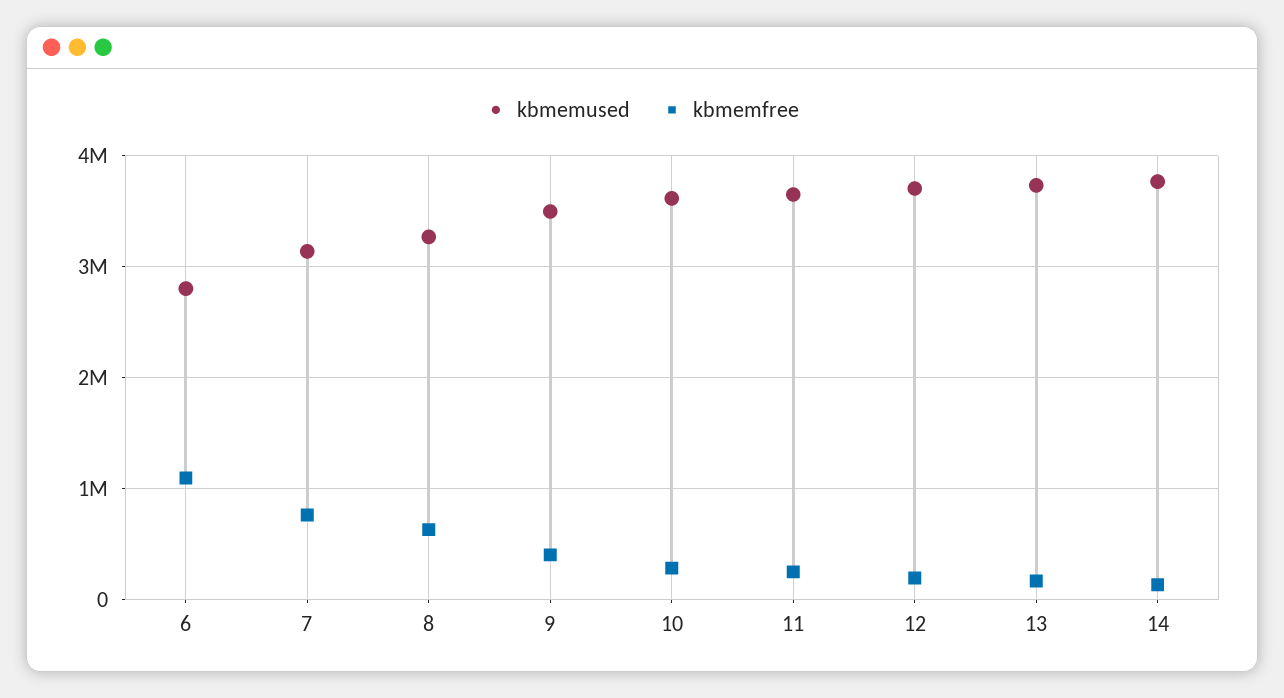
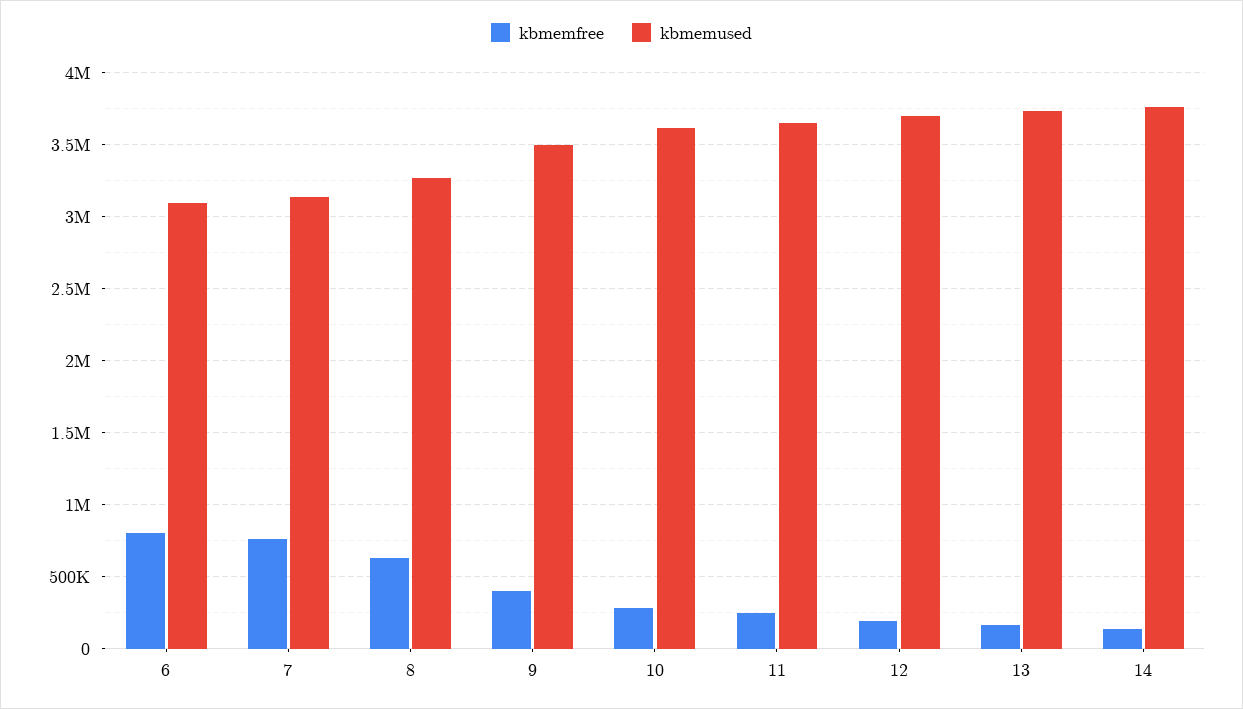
kbmemused, 6: 2800000 -> 3100000
kbmemfree, 6: 1100000 -> 800000

